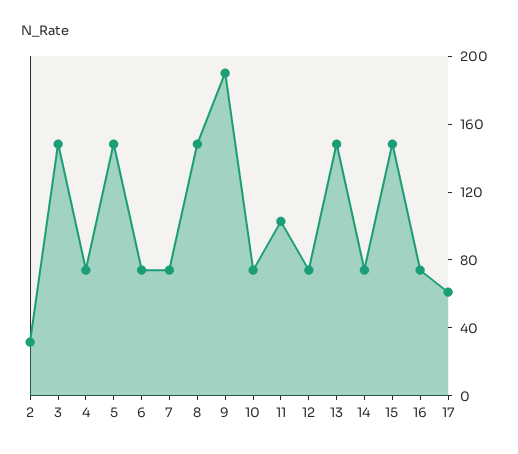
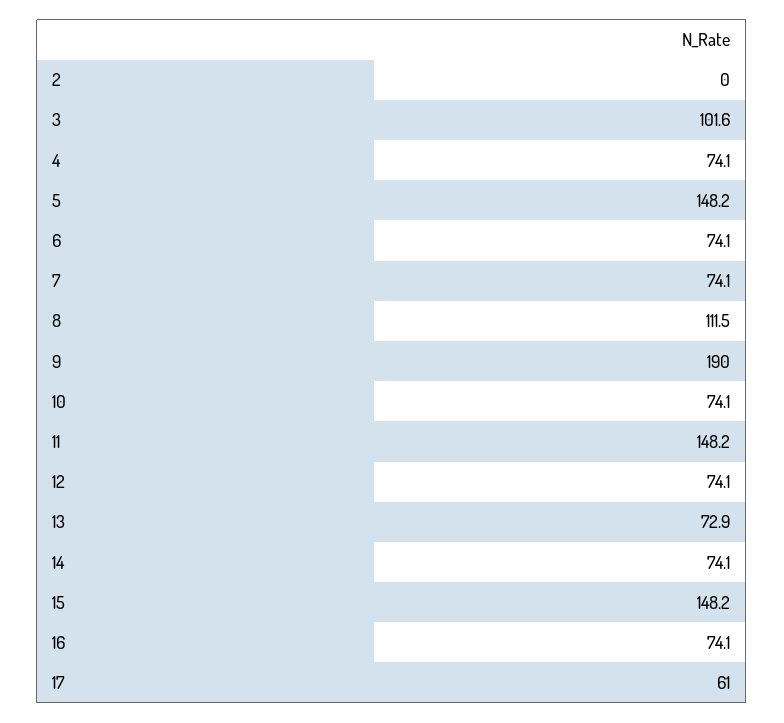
2: 30 -> 0
3: 150 -> 101.6
8: 150 -> 111.5
11: 100 -> 148.2
13: 150 -> 72.9

